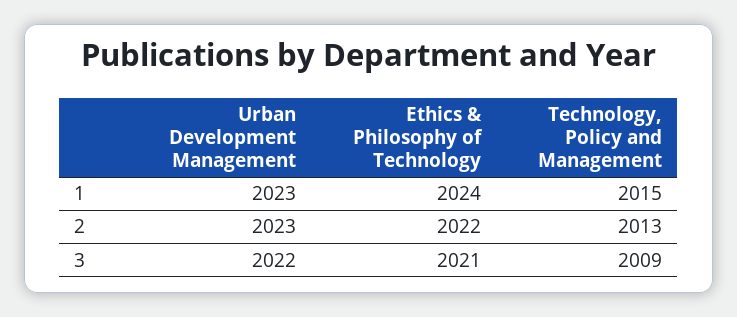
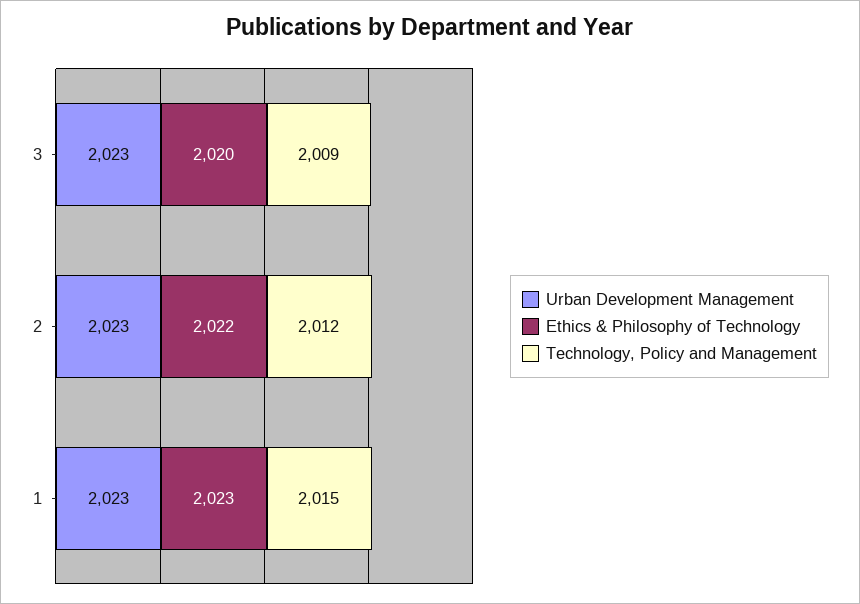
Ethics & Philosophy of Technology, 1: 2024 -> 2023
Technology, Policy and Management, 2: 2013 -> 2012
Urban Development Management, 3: 2022 -> 2023
Ethics & Philosophy of Technology, 3: 2021 -> 2020

